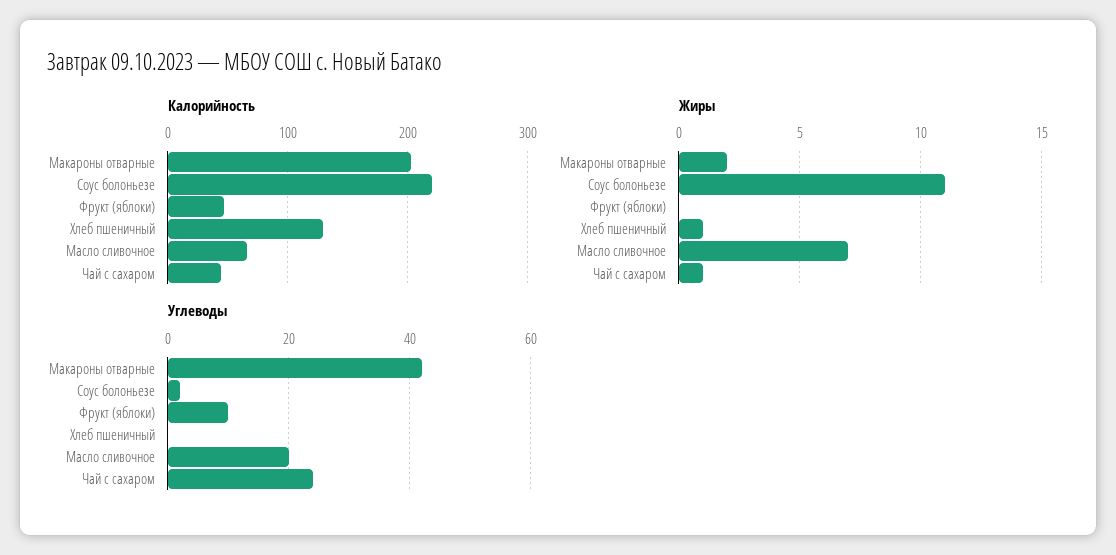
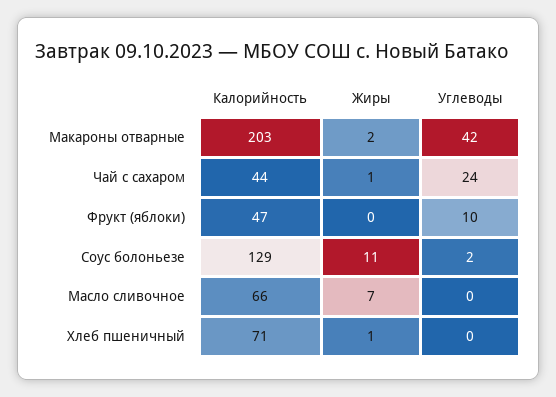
Калорийность, Соус болоньезе: 220 -> 129
Калорийность, Хлеб пшеничный: 130 -> 71
Углеводы, Масло сливочное: 20 -> 0

